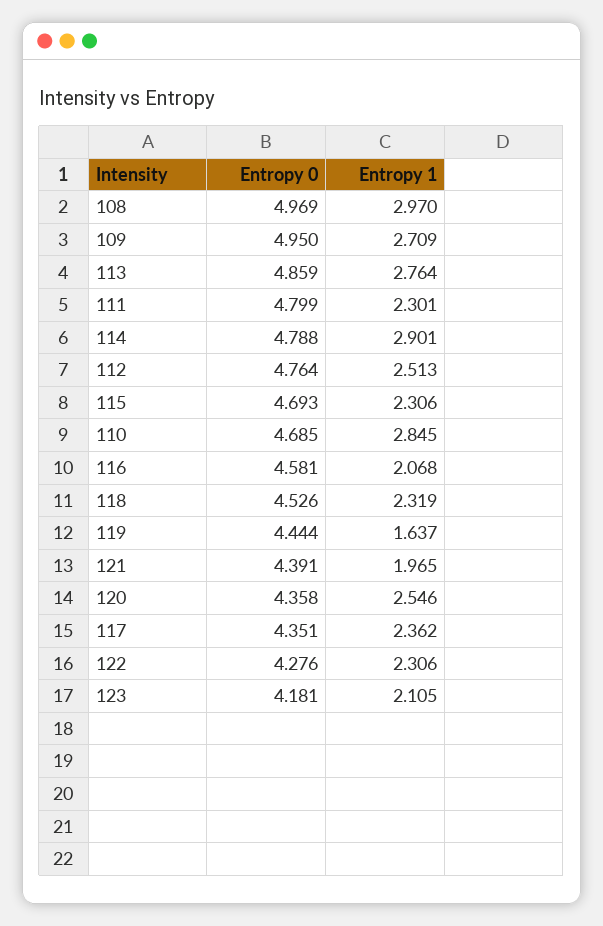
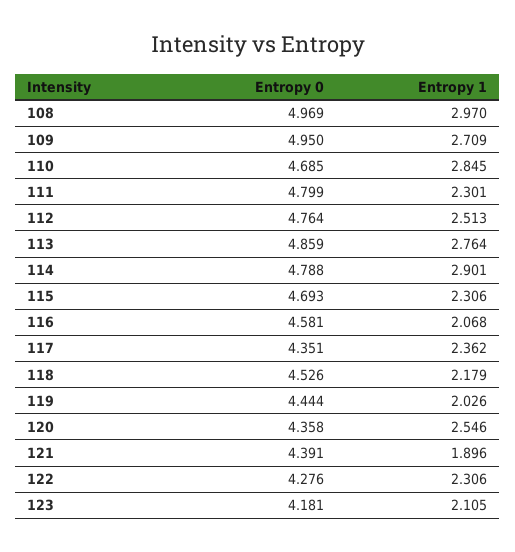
Entropy 1, 118: 2.319 -> 2.179
Entropy 1, 119: 1.637 -> 2.026
Entropy 1, 121: 1.965 -> 1.896

